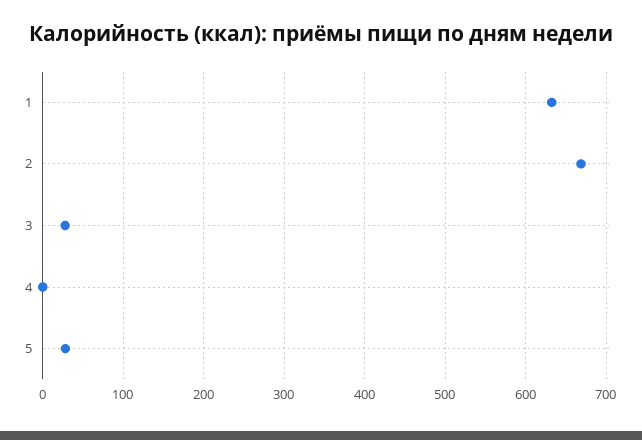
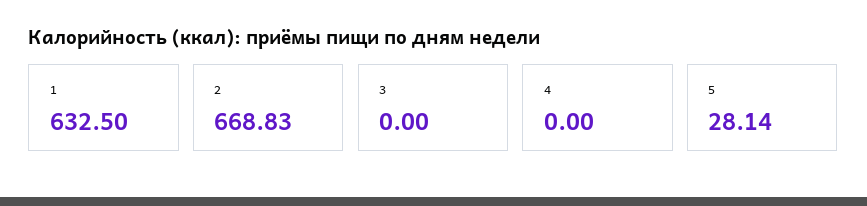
3: 30 -> 0

